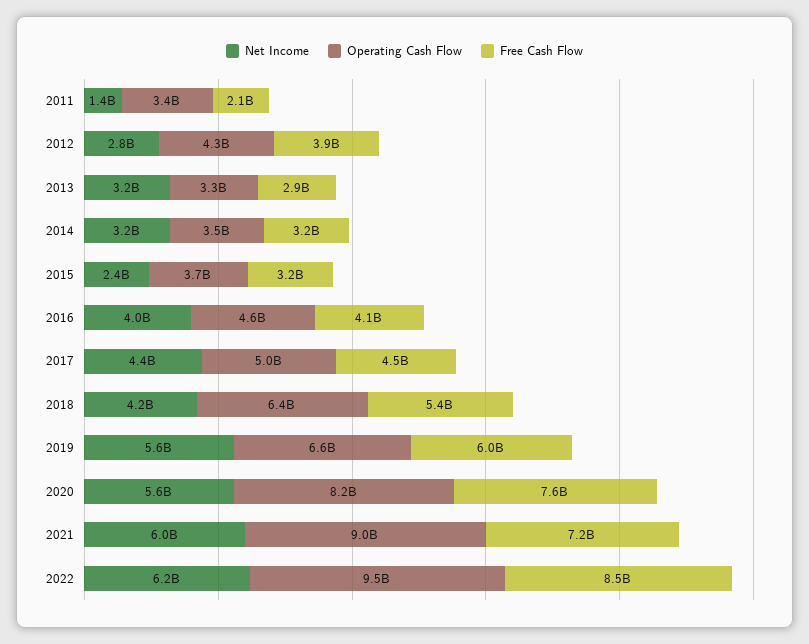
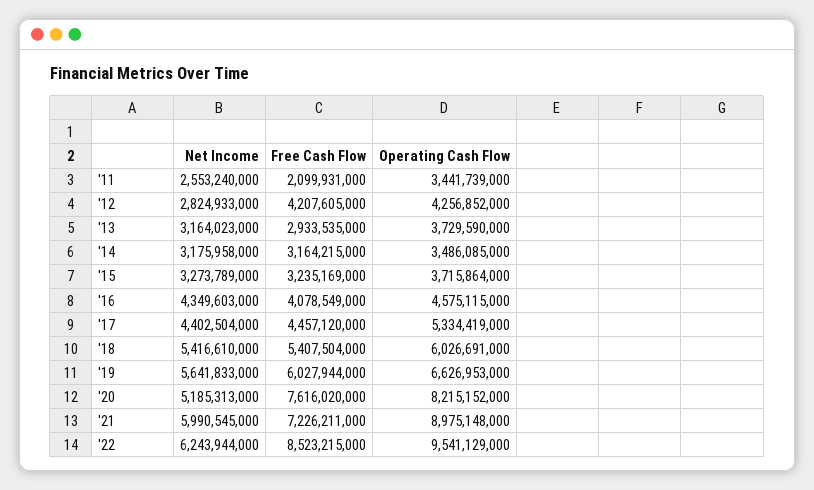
Net Income, 2011: 1400000000 -> 2553240000
Free Cash Flow, 2012: 3900000000 -> 4207605000
Operating Cash Flow, 2013: 3300000000 -> 3729590000
Net Income, 2015: 2400000000 -> 3273789000
Net Income, 2016: 4000000000 -> 4349603000
Operating Cash Flow, 2017: 5000000000 -> 5334419000
Net Income, 2018: 4200000000 -> 5416610000
Operating Cash Flow, 2018: 6400000000 -> 6026691000
Net Income, 2020: 5600000000 -> 5185313000

